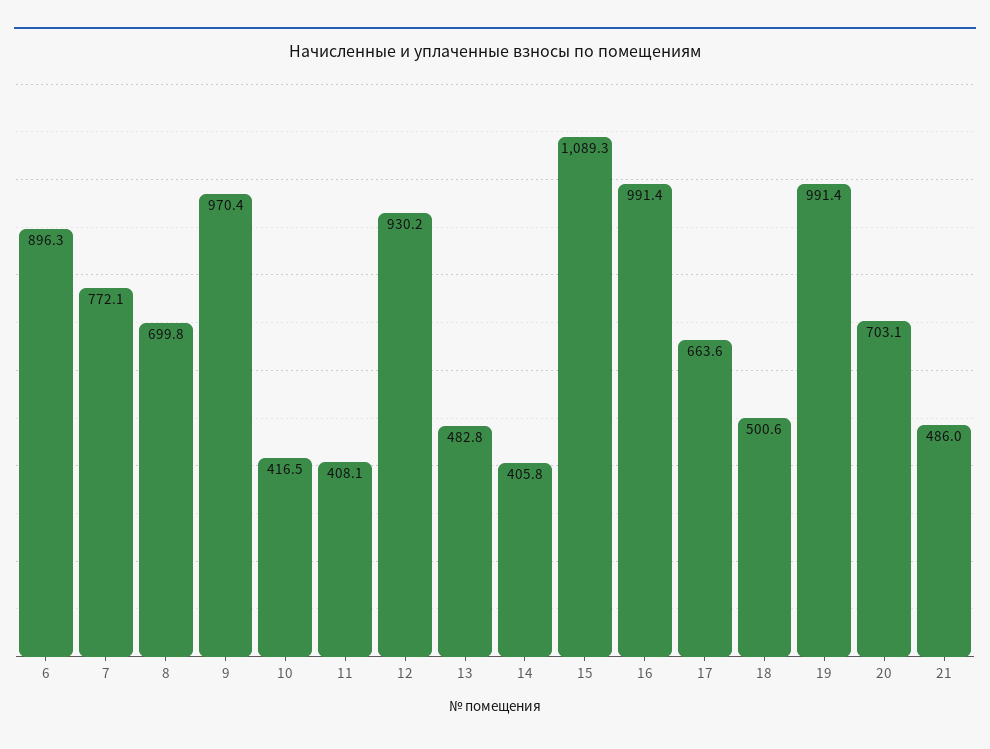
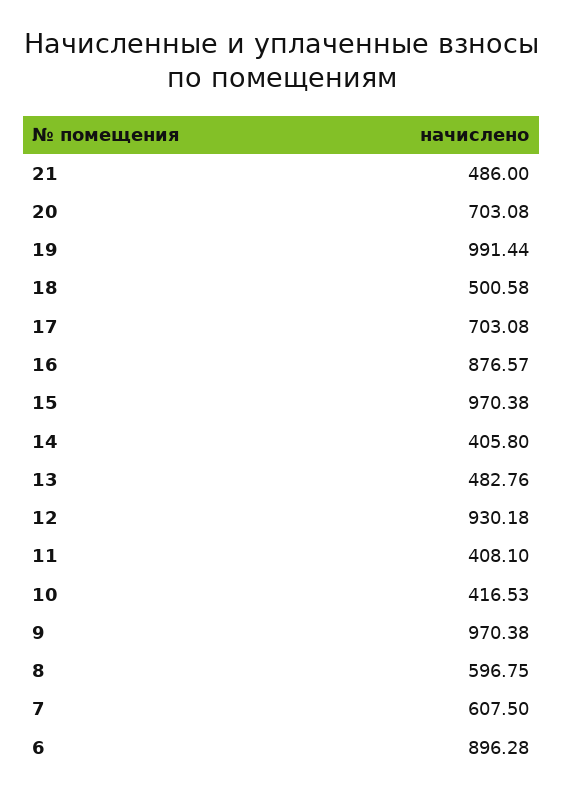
7: 772.1 -> 607.5
8: 699.8 -> 596.75
15: 1089.3 -> 970.38
16: 991.4 -> 876.57
17: 663.6 -> 703.08

